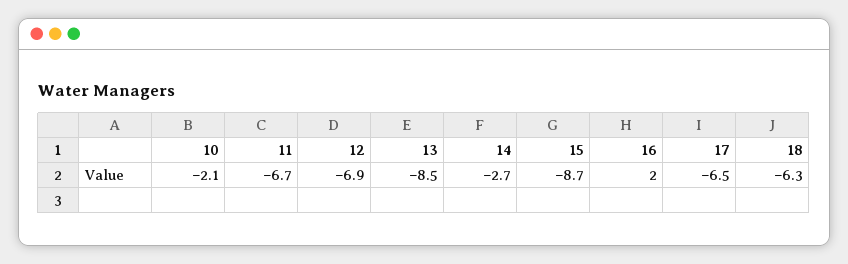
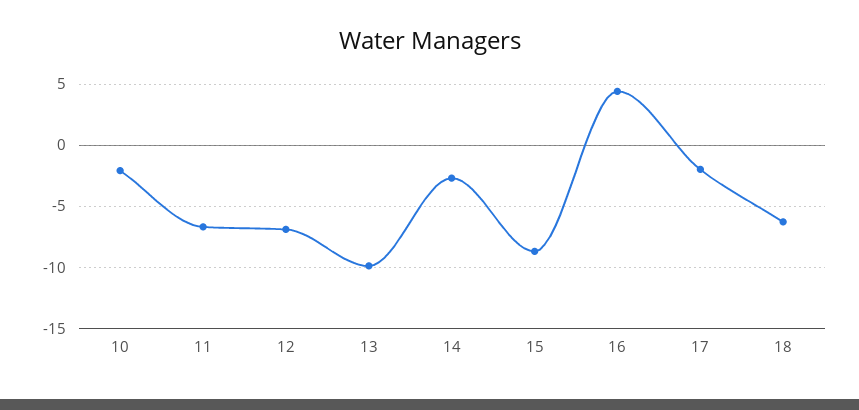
13: -8.5 -> -10
16: 2 -> 4.5
17: -6.5 -> -2

